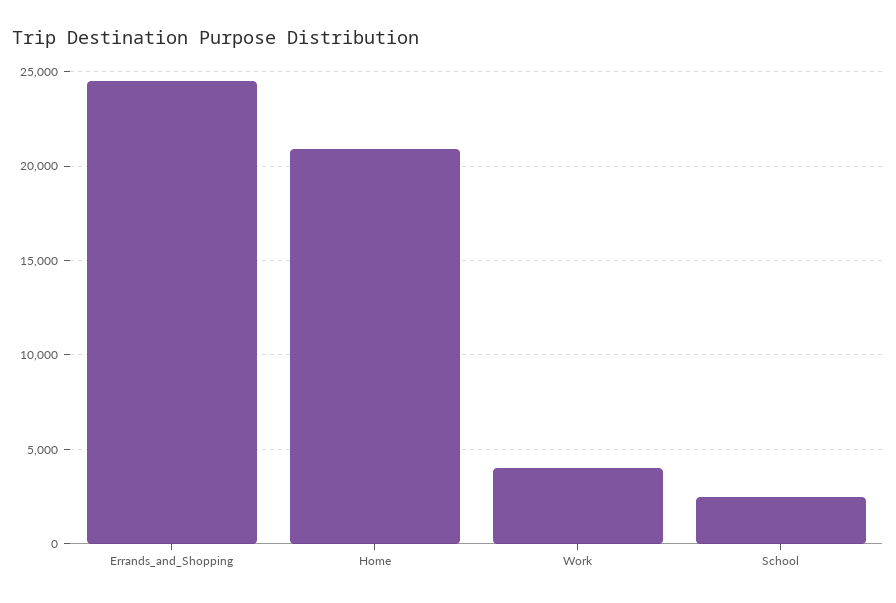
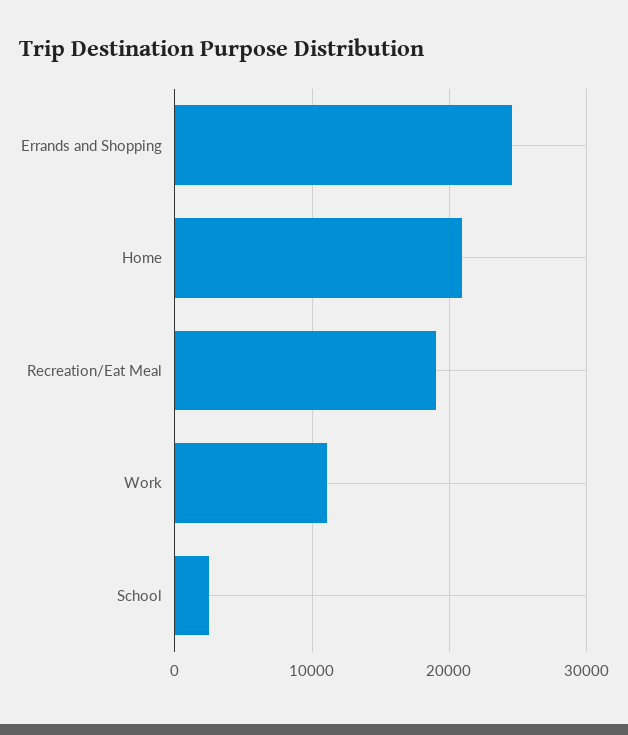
Work: 4000 -> 11000
Recreation/Eat Meal: none -> 19000

